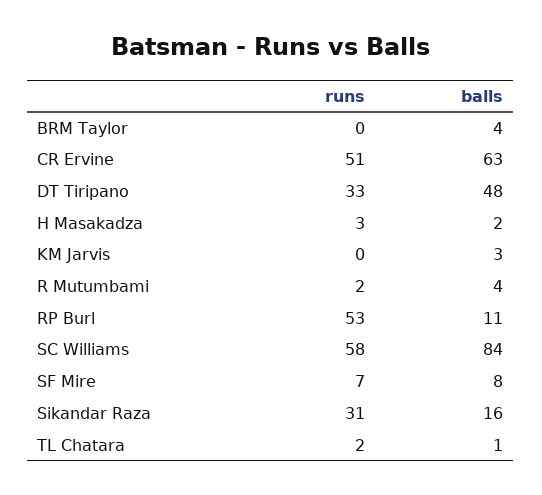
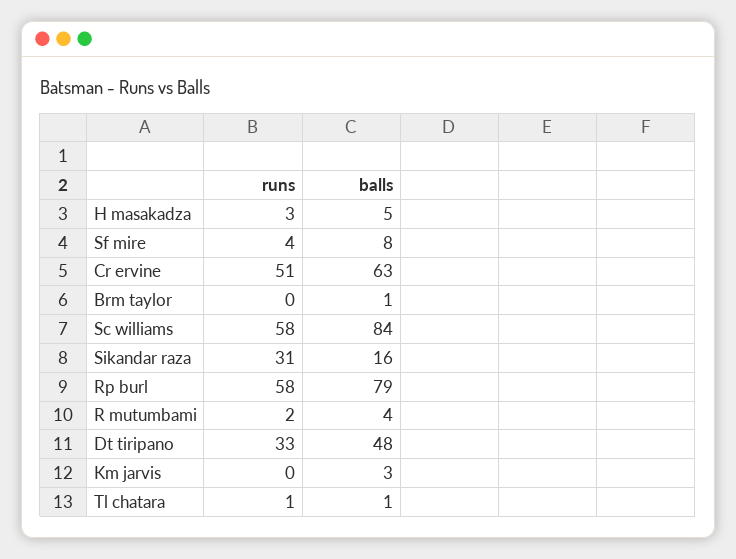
balls, BRM Taylor: 4 -> 1
balls, H Masakadza: 2 -> 5
runs, RP Burl: 53 -> 58
balls, RP Burl: 11 -> 79
runs, SF Mire: 7 -> 4
runs, TL Chatara: 2 -> 1

